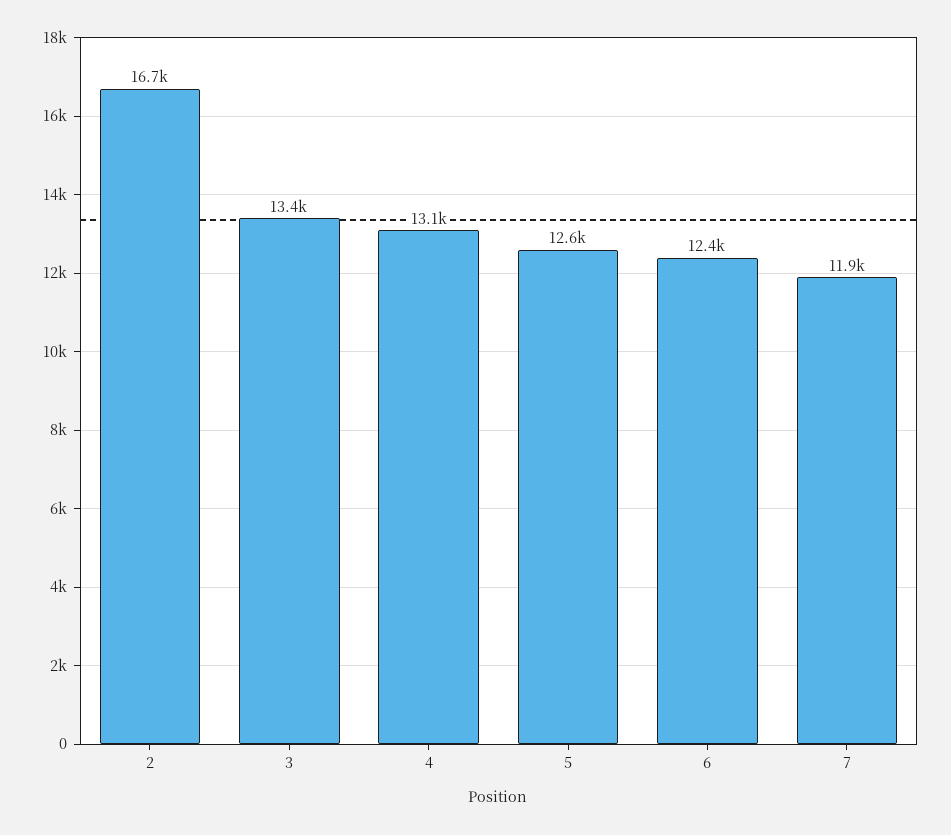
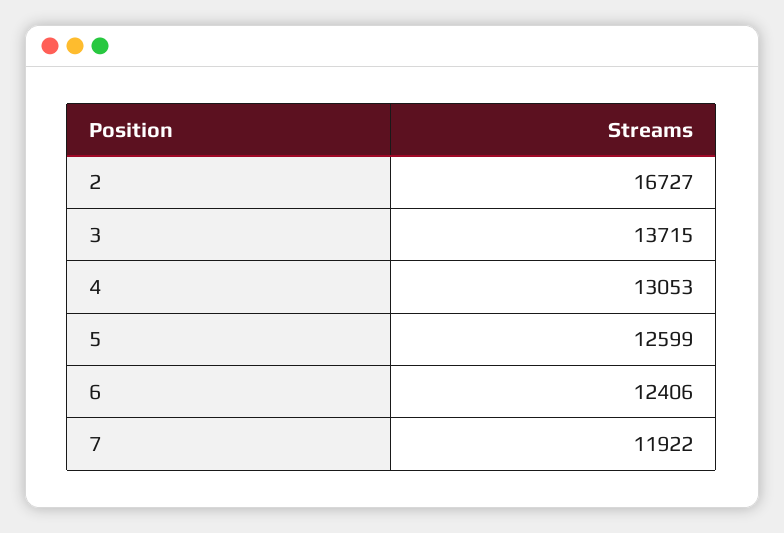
3: 13400 -> 13715

